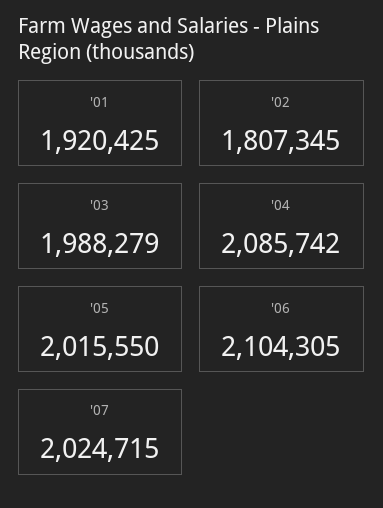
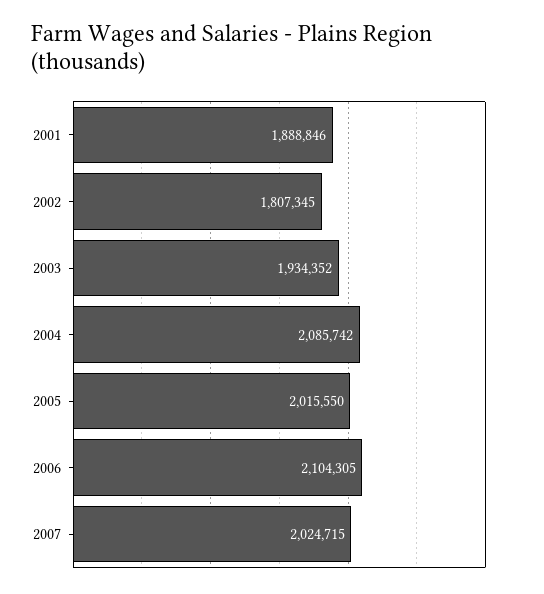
'01: 1920425 -> 1888846
'03: 1988279 -> 1934352

